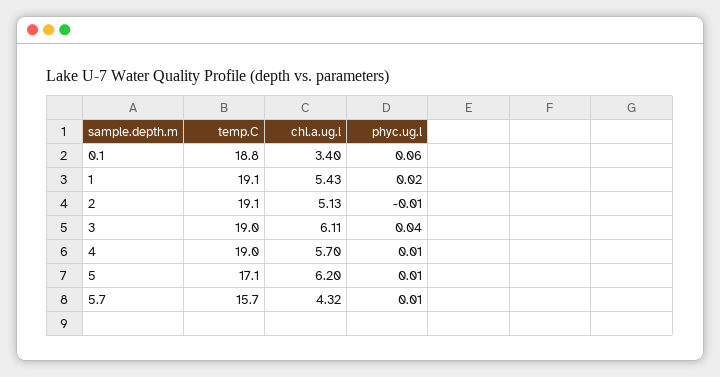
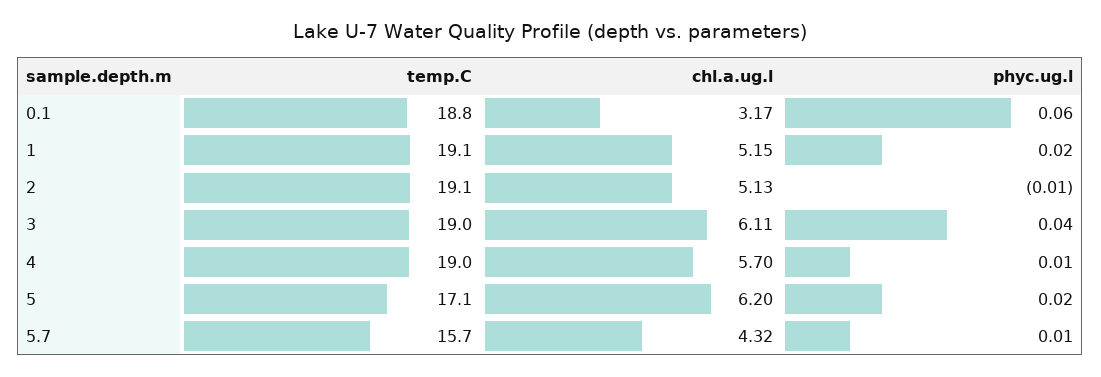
chl.a.ug.l, 0.1: 3.4 -> 3.17
chl.a.ug.l, 1: 5.43 -> 5.15
phyc.ug.l, 5: 0.01 -> 0.02

